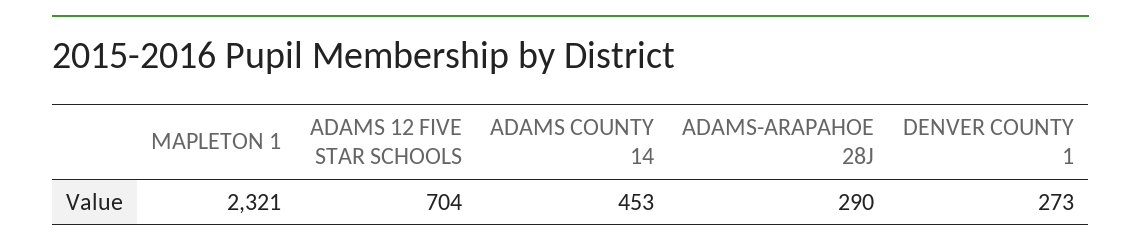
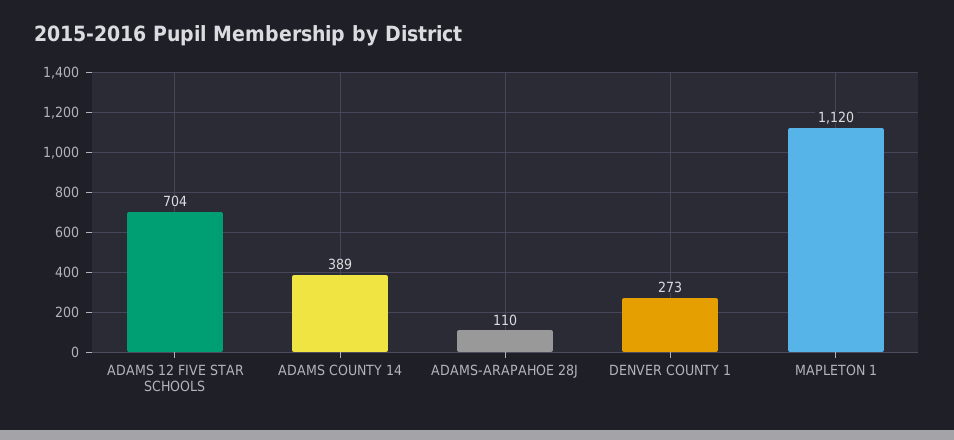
MAPLETON 1: 2321 -> 1120
ADAMS COUNTY 14: 453 -> 389
ADAMS-ARAPAHOE 28J: 290 -> 110

